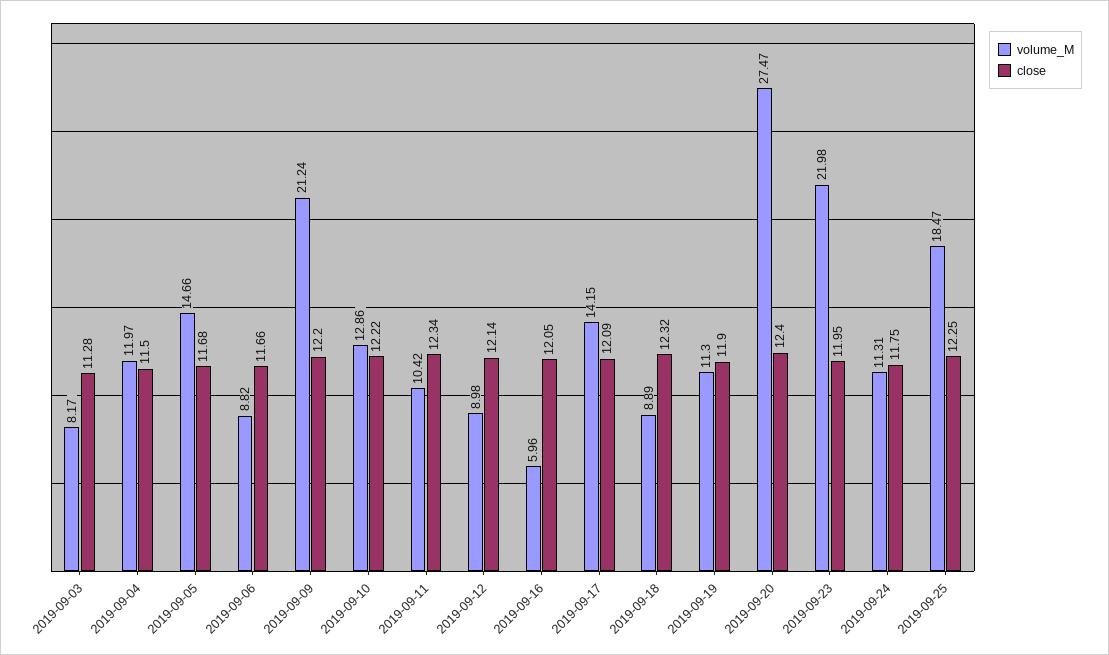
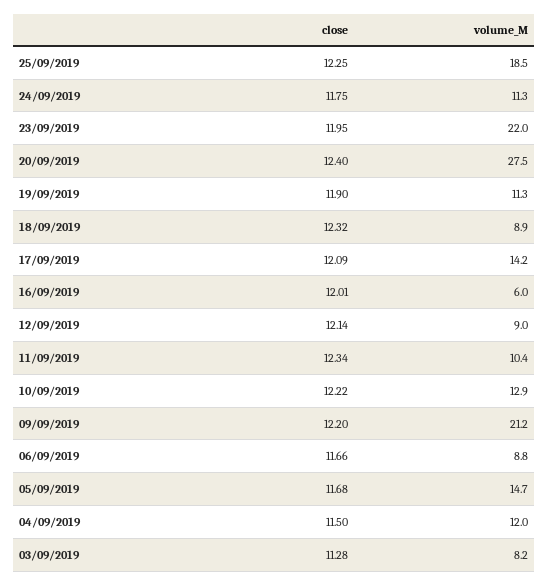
close, 2019-09-16: 12.05 -> 12.01

